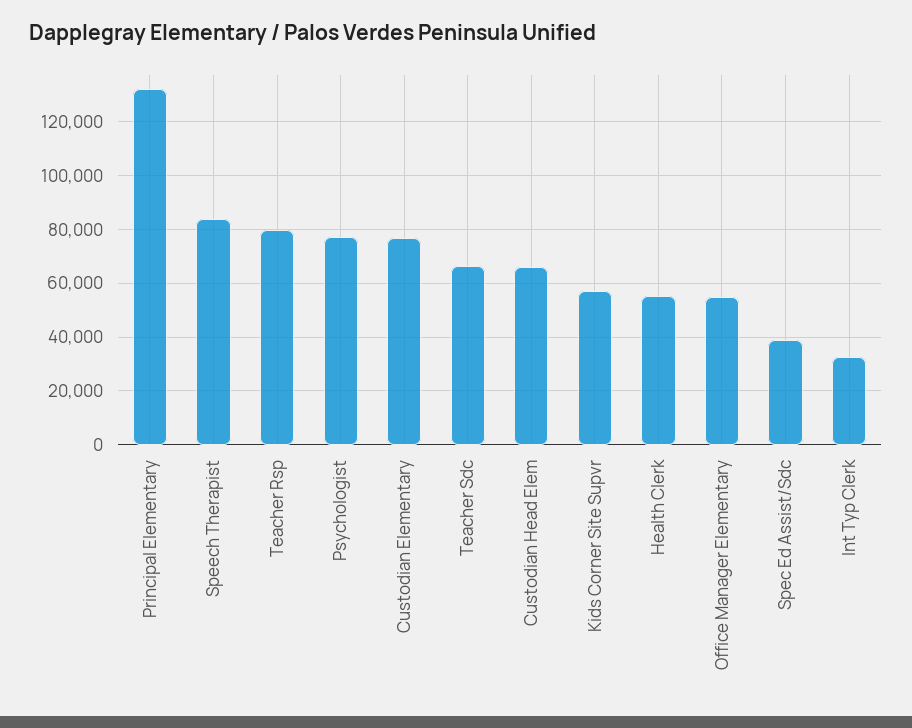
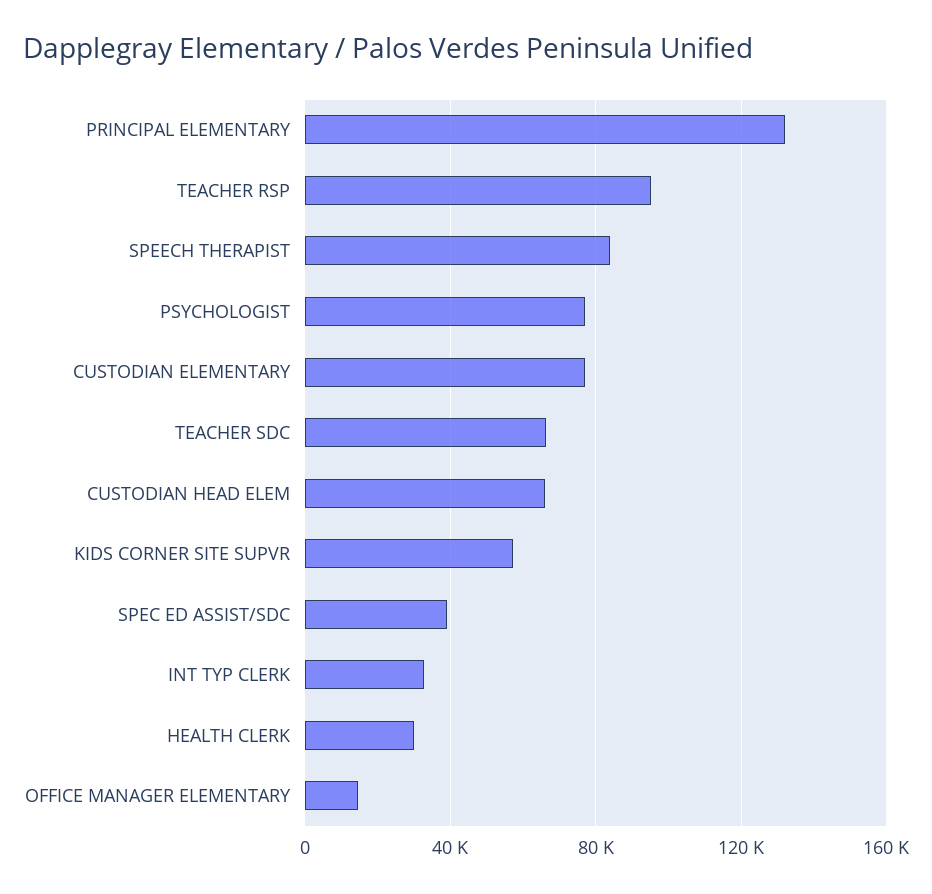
Teacher Rsp: 80000 -> 95000
Health Clerk: 55000 -> 30000
Office Manager Elementary: 55000 -> 15000

